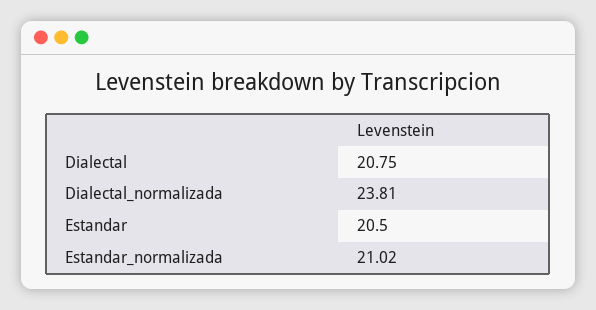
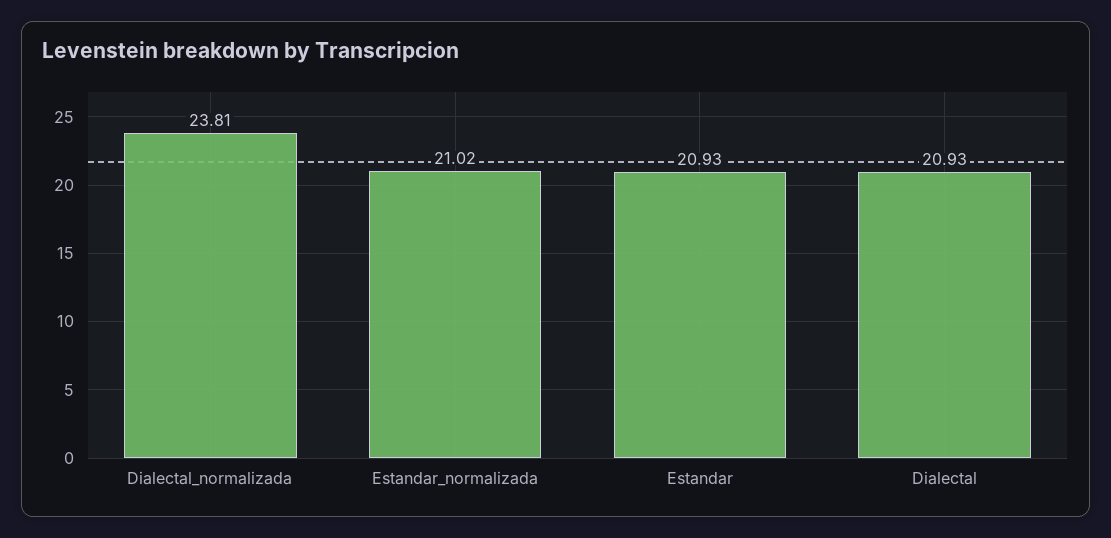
Dialectal: 20.75 -> 20.93
Estandar: 20.5 -> 20.93

